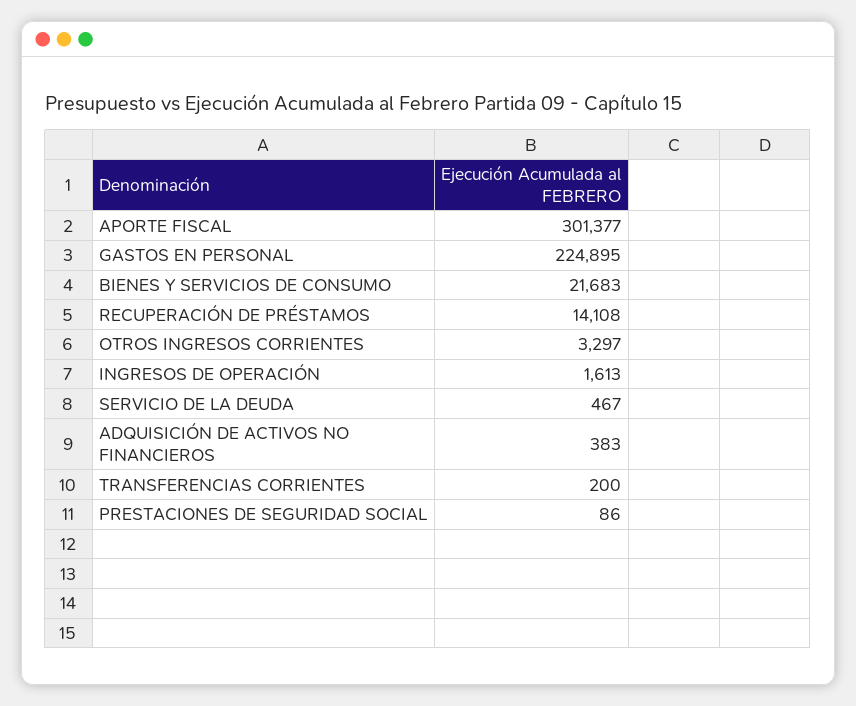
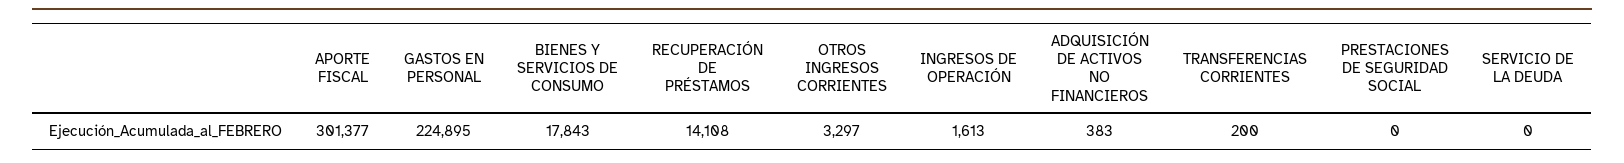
BIENES Y SERVICIOS DE CONSUMO: 21683 -> 17843
SERVICIO DE LA DEUDA: 467 -> 0
PRESTACIONES DE SEGURIDAD SOCIAL: 86 -> 0

